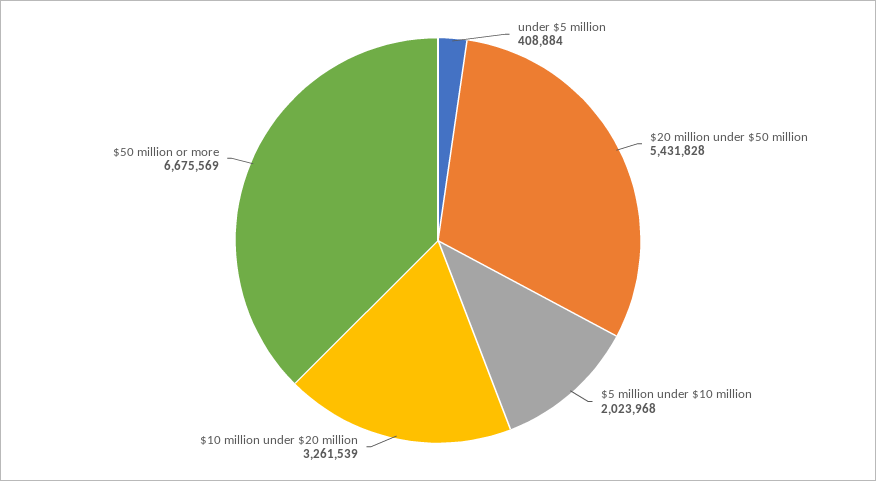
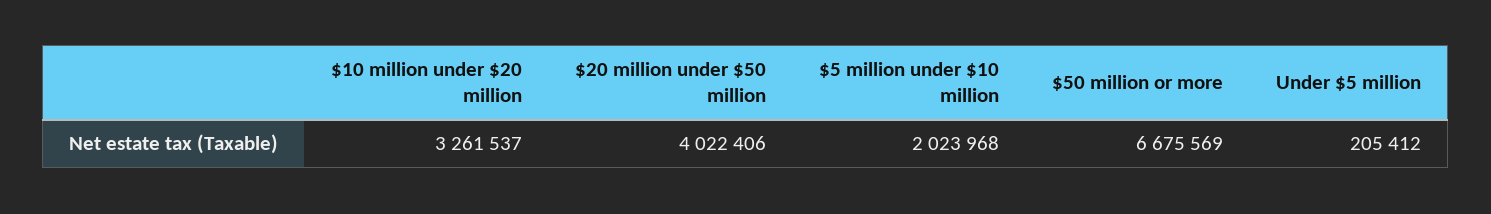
under $5 million: 408884 -> 205412
$20 million under $50 million: 5431828 -> 4022406
$10 million under $20 million: 3261539 -> 3261537

